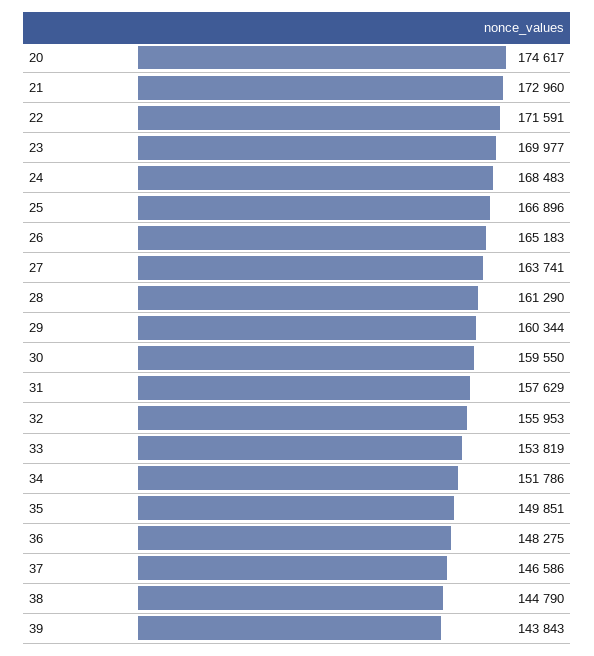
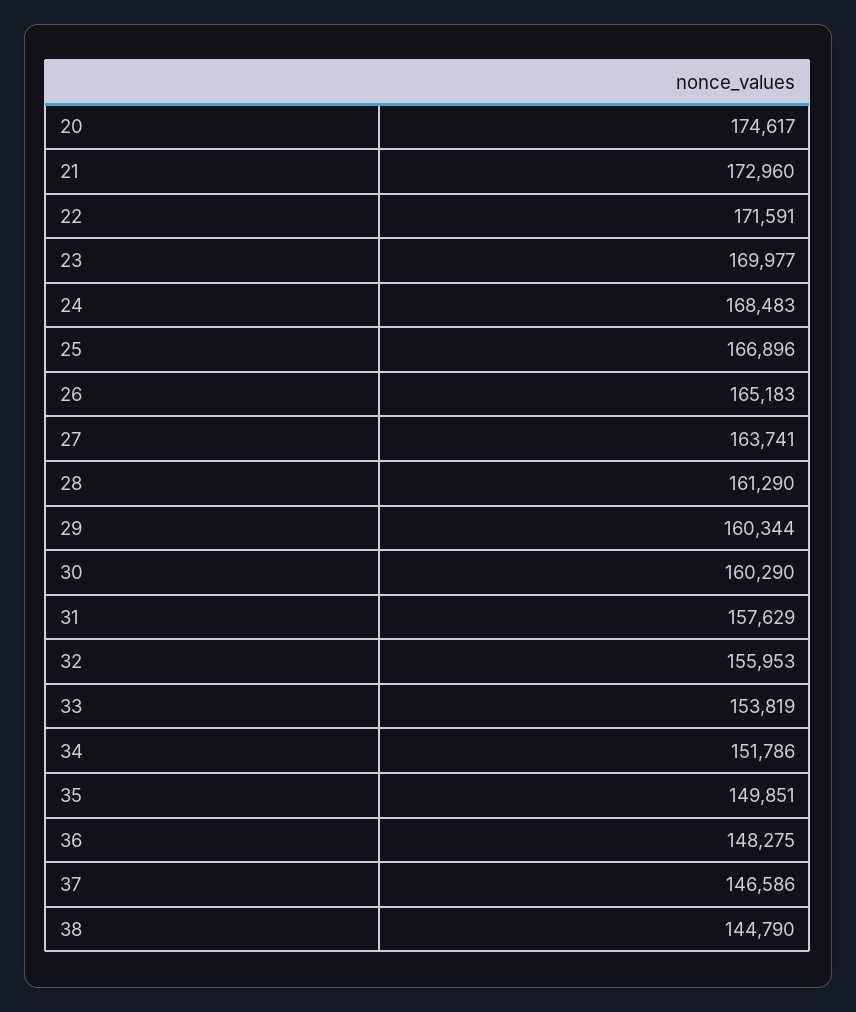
30: 159550 -> 160290
39: 143843 -> none

